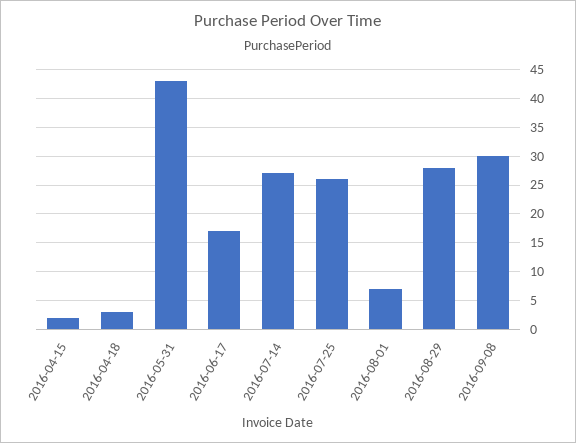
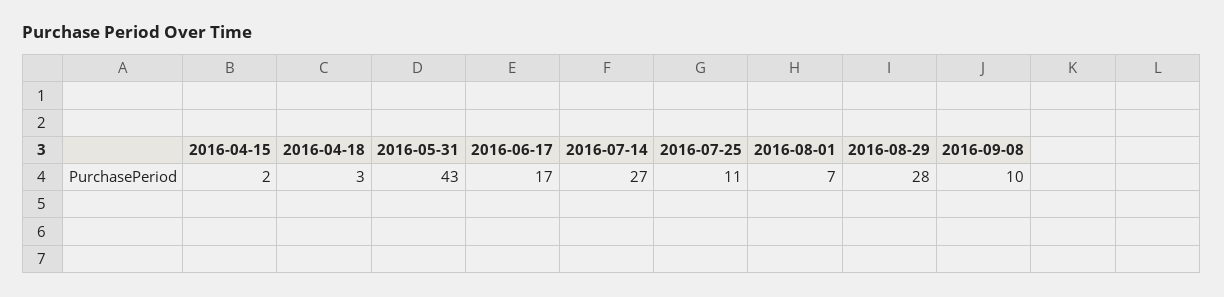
2016-07-25: 25 -> 11
2016-09-08: 30 -> 10

